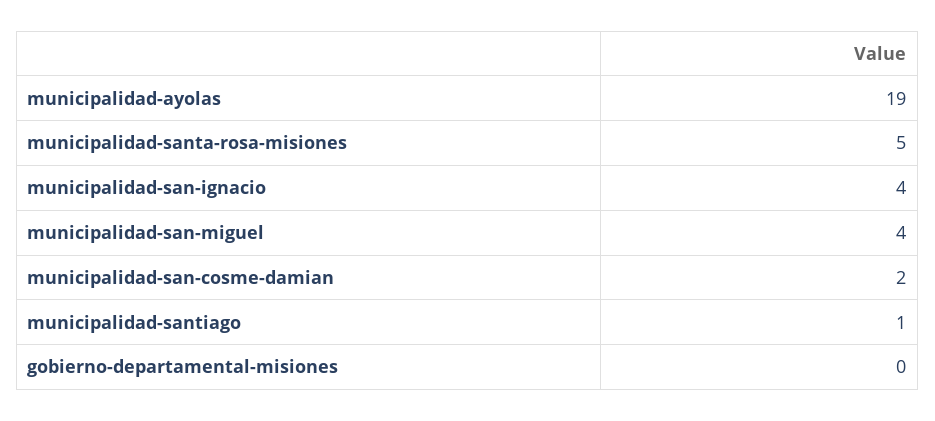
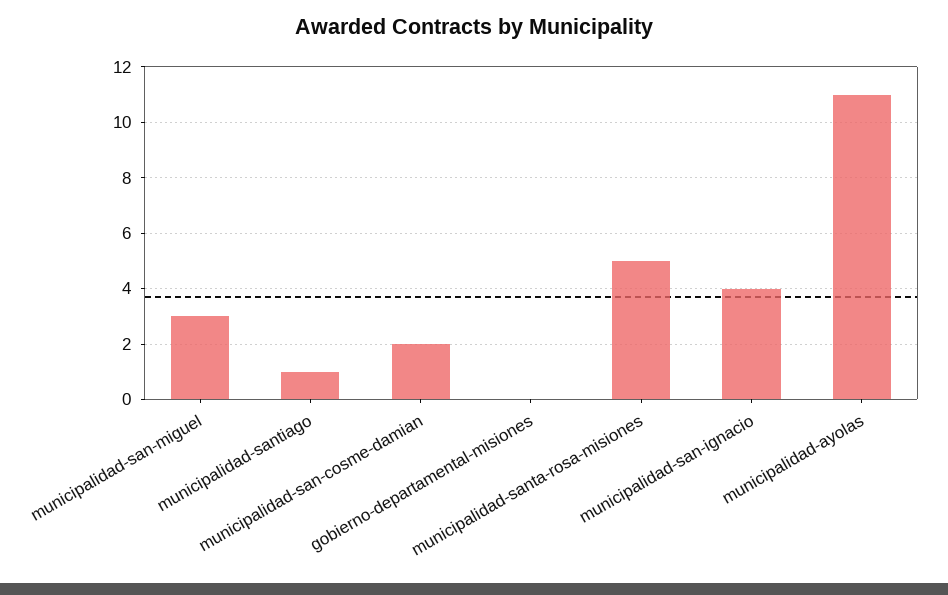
municipalidad-ayolas: 19 -> 11
municipalidad-san-miguel: 4 -> 3

